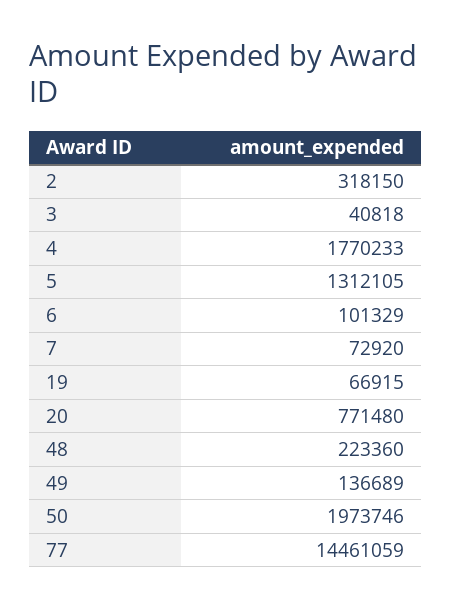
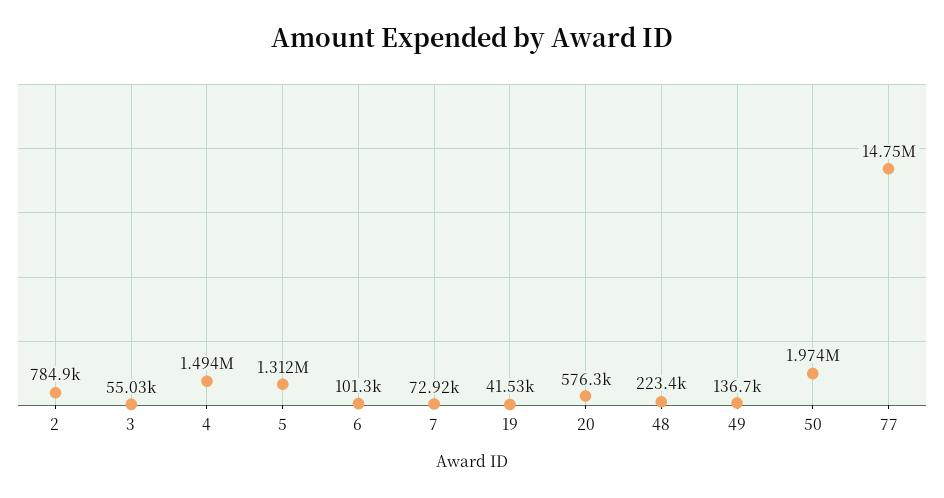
2: 318150 -> 784900
3: 40818 -> 55030
4: 1770233 -> 1494000
19: 66915 -> 41530
20: 771480 -> 576300
77: 14461059 -> 14750000

